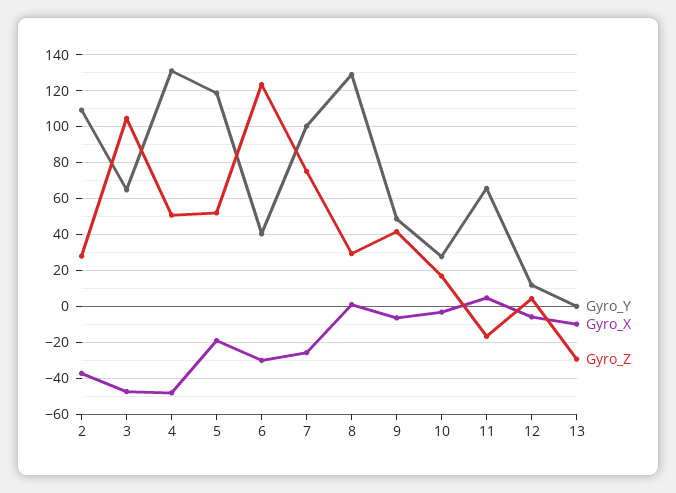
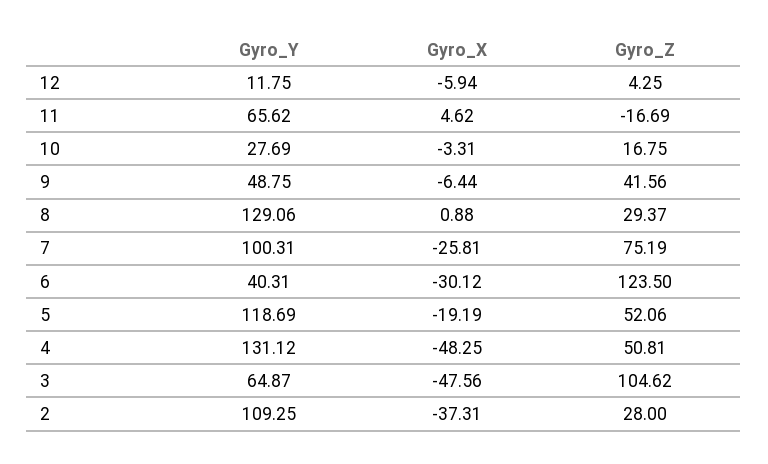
Gyro_Y, 13: 0 -> none
Gyro_X, 13: -10 -> none
Gyro_Z, 13: -30 -> none

